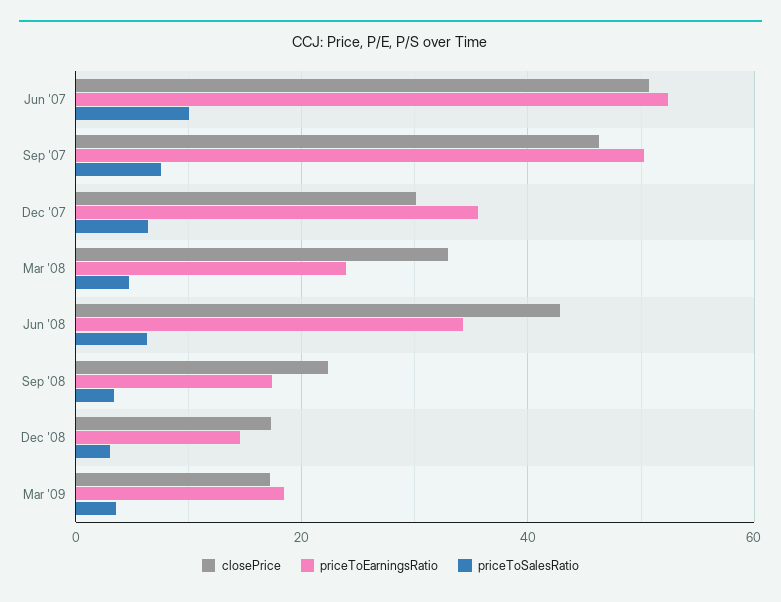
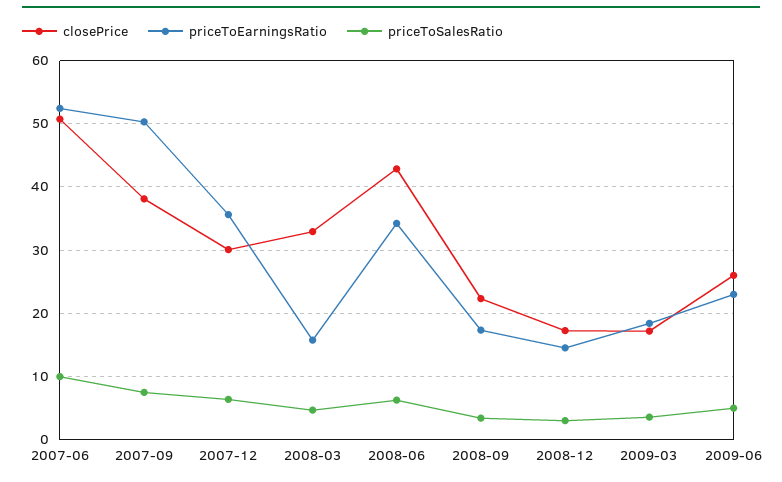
closePrice, Sep '07: 46 -> 38
priceToEarningsRatio, Mar '08: 24 -> 16
closePrice, 2009-06: none -> 26
priceToEarningsRatio, 2009-06: none -> 23
priceToSalesRatio, 2009-06: none -> 5

